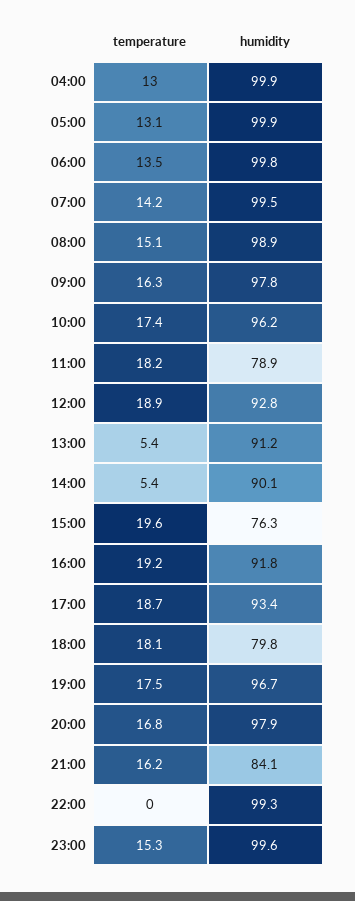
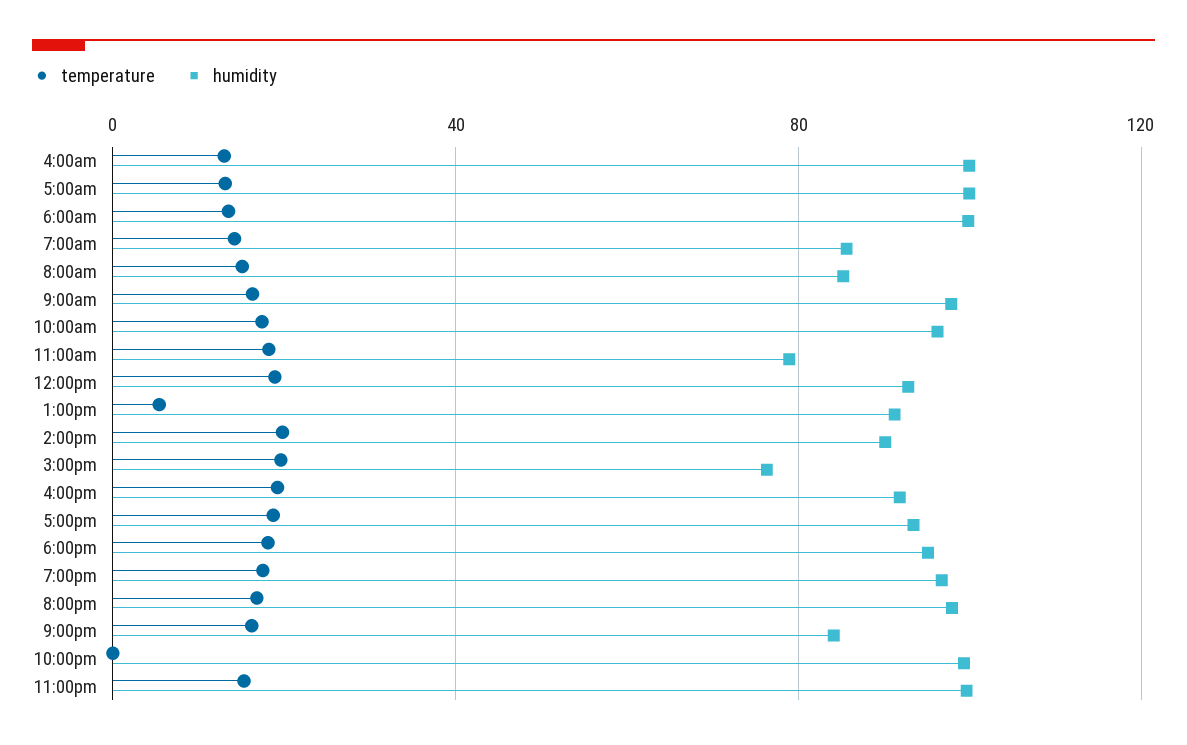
humidity, 07:00: 99.5 -> 85
humidity, 08:00: 98.9 -> 85
temperature, 14:00: 5.4 -> 20
humidity, 18:00: 79.8 -> 95

